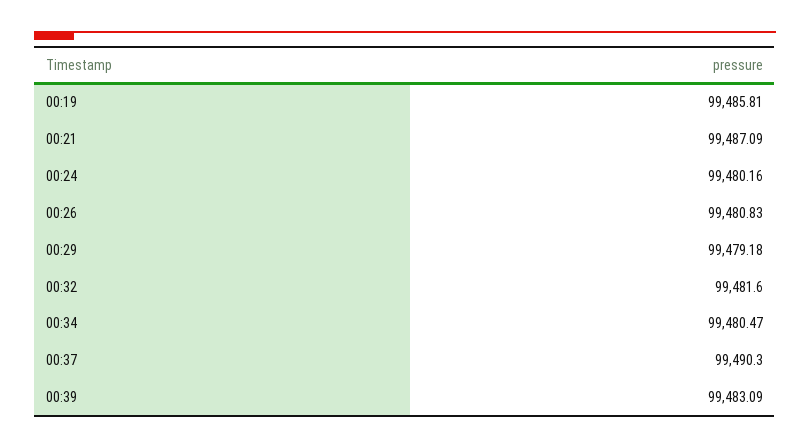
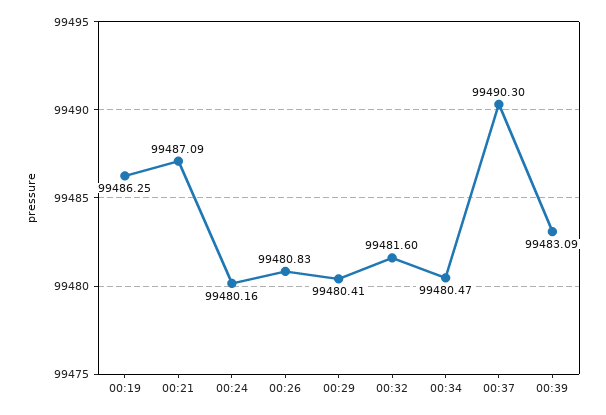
00:19: 99485.81 -> 99486.25
00:29: 99479.18 -> 99480.41

